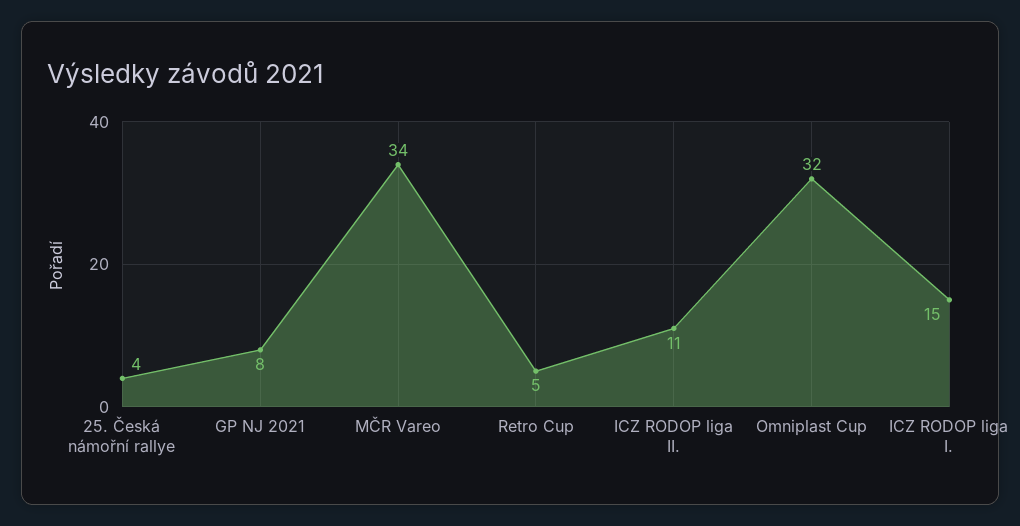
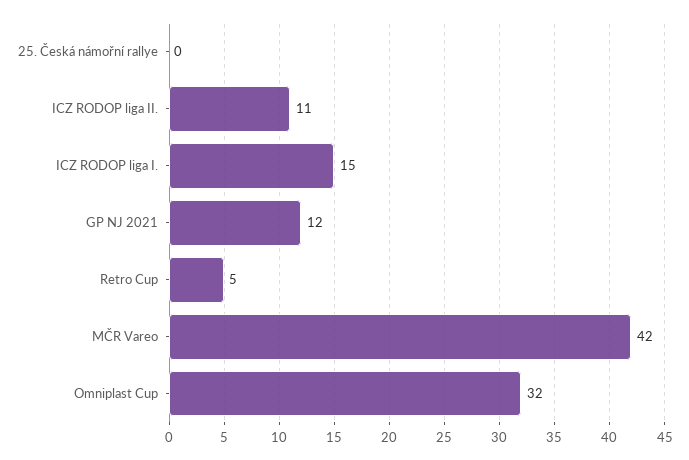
25. Česká námořní rallye: 4 -> 0
GP NJ 2021: 8 -> 12
MČR Vareo: 34 -> 42

